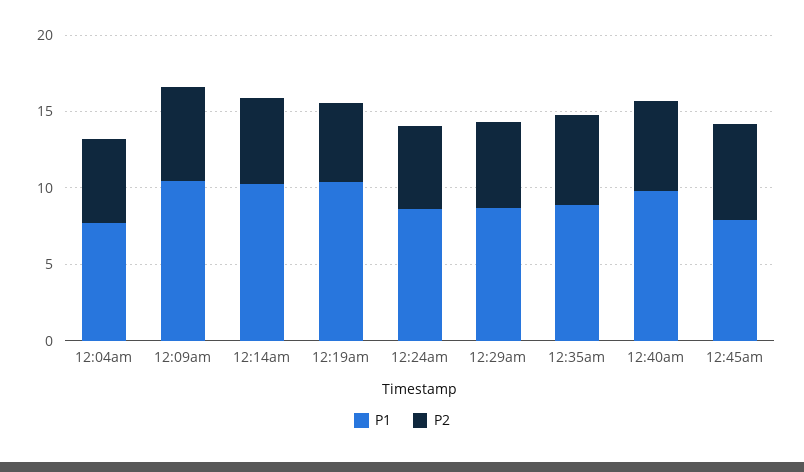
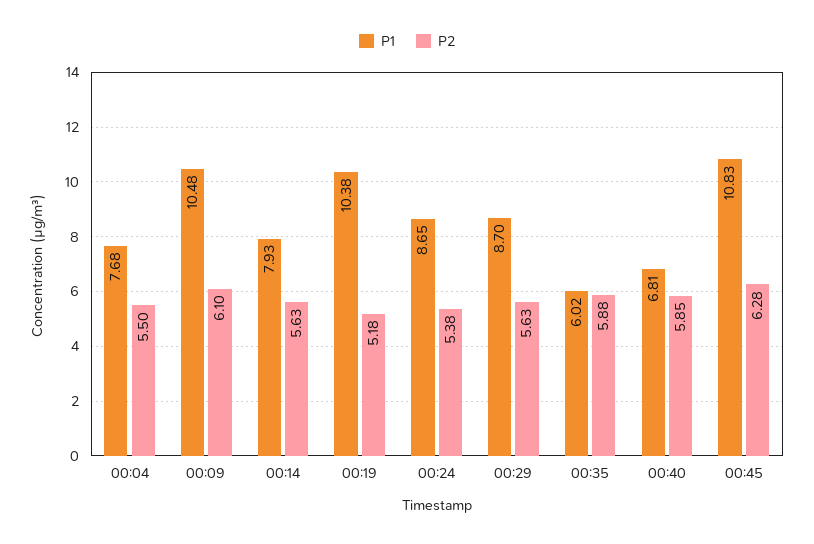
P1, 12:14am: 10 -> 7.93
P1, 12:35am: 9 -> 6.02
P1, 12:40am: 10 -> 6.81
P1, 12:45am: 8 -> 10.83

